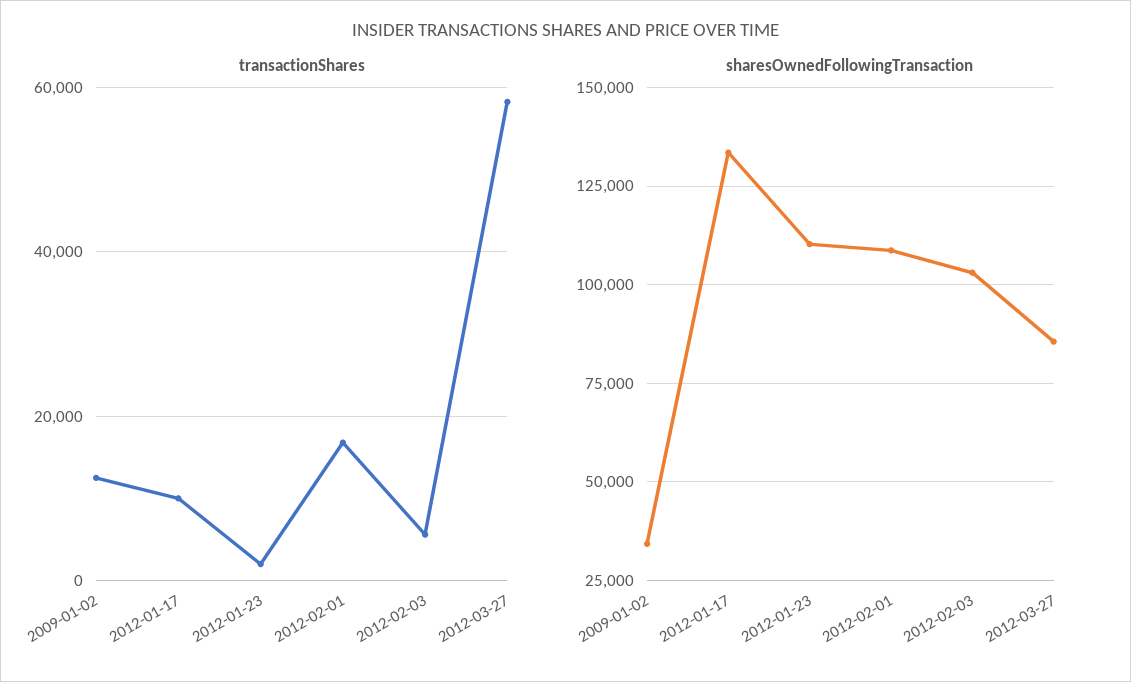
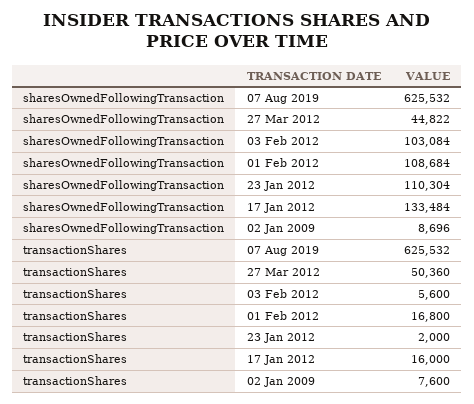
transactionShares, 2009-01-02: 12000 -> 7600
transactionShares, 2012-01-17: 10000 -> 16000
transactionShares, 2012-03-27: 58000 -> 50360
sharesOwnedFollowingTransaction, 2009-01-02: 35000 -> 8696
sharesOwnedFollowingTransaction, 2012-03-27: 85000 -> 44822
sharesOwnedFollowingTransaction, 07 Aug 2019: none -> 625532
transactionShares, 07 Aug 2019: none -> 625532

